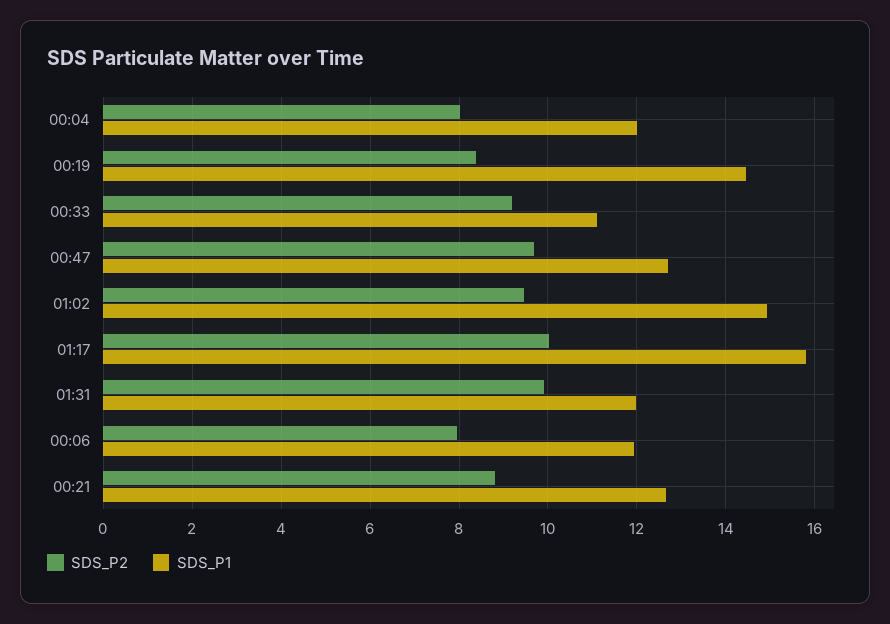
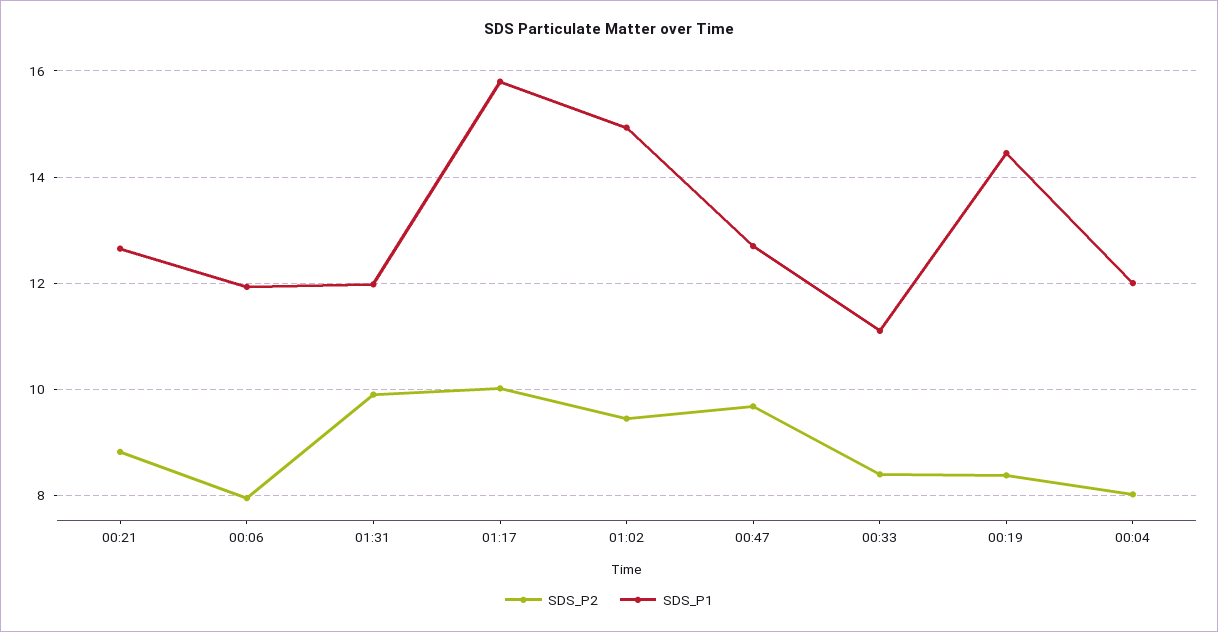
SDS_P2, 00:33: 9.2 -> 8.4

